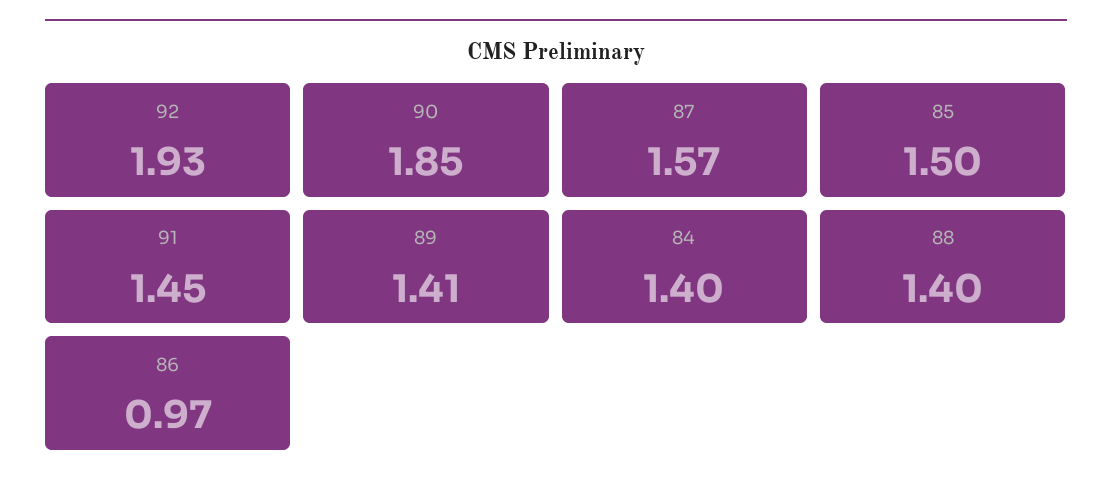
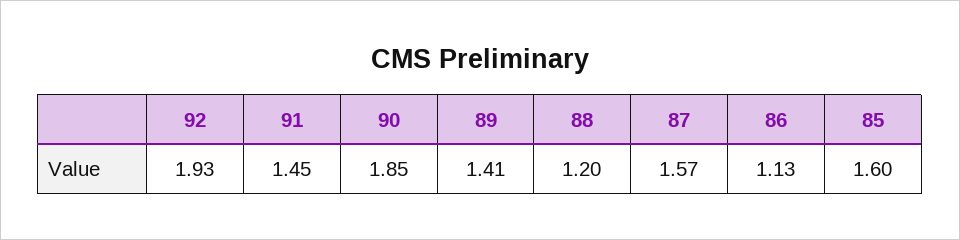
85: 1.5 -> 1.6
84: 1.4 -> none
88: 1.4 -> 1.2
86: 0.97 -> 1.13

